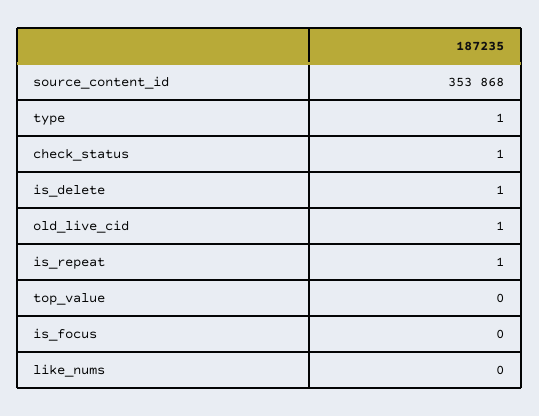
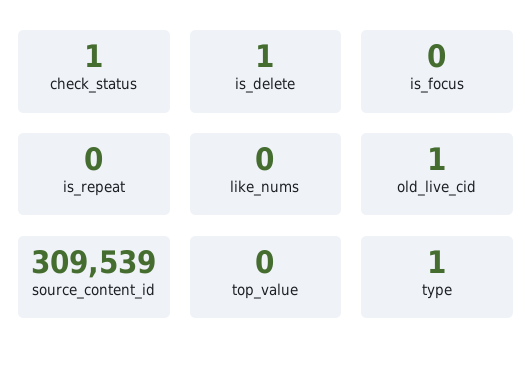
source_content_id: 353868 -> 309539
is_repeat: 1 -> 0

